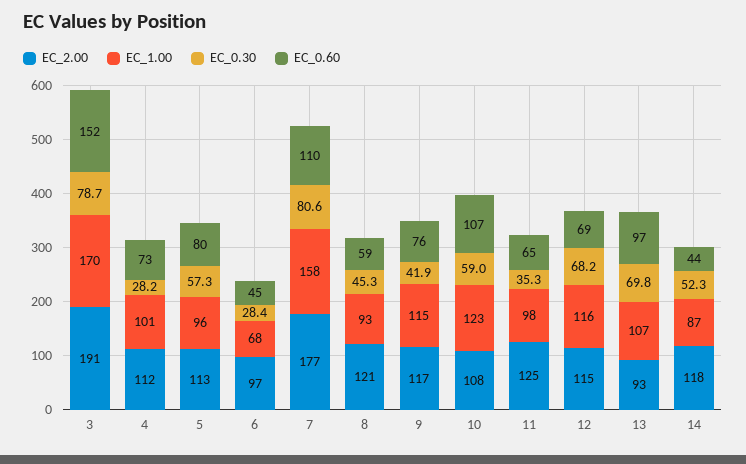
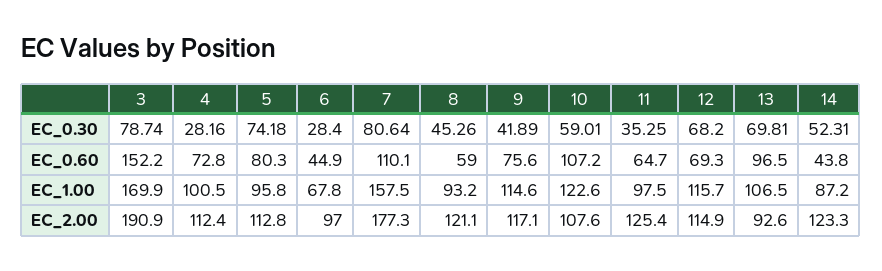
EC_0.30, 5: 57.3 -> 74.18
EC_2.00, 14: 118 -> 123.3

